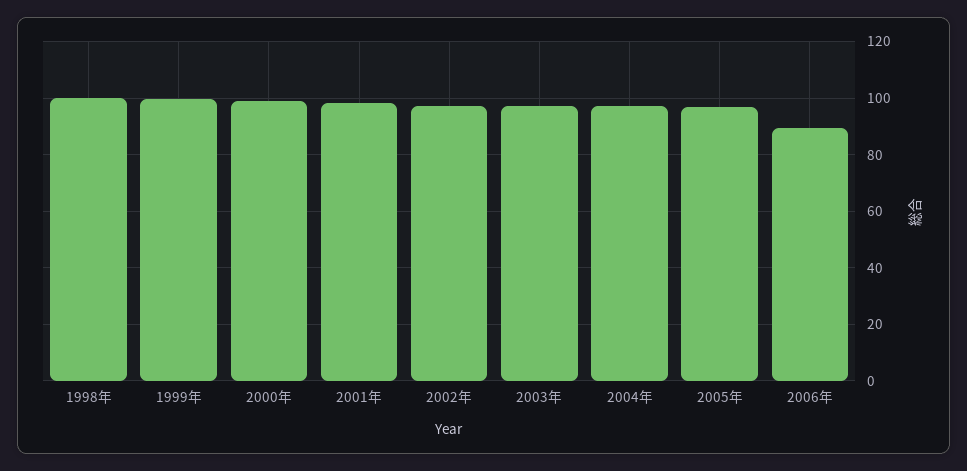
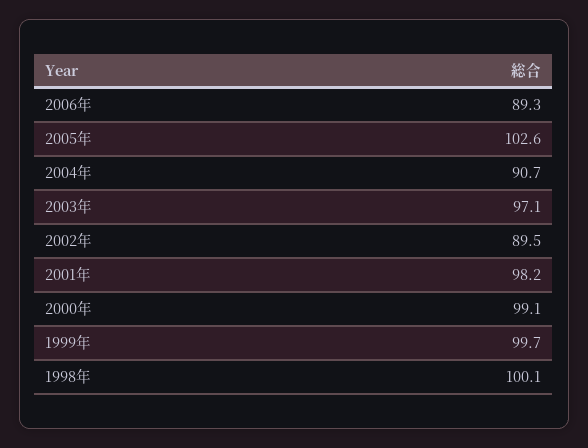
2002年: 97.5 -> 89.5
2004年: 97.5 -> 90.7
2005年: 97.5 -> 102.6

